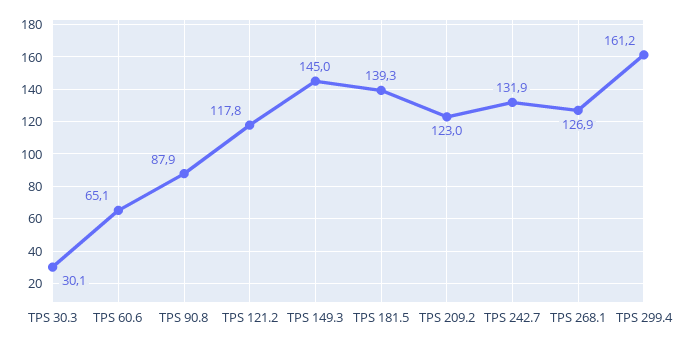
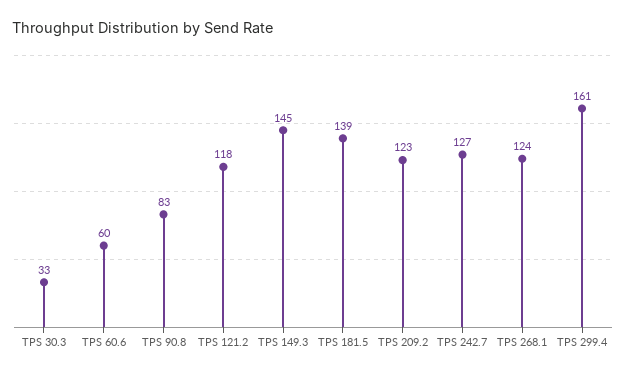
TPS 30.3: 30.1 -> 33
TPS 60.6: 65.1 -> 60
TPS 90.8: 87.9 -> 83
TPS 242.7: 131.9 -> 127
TPS 268.1: 126.9 -> 124

